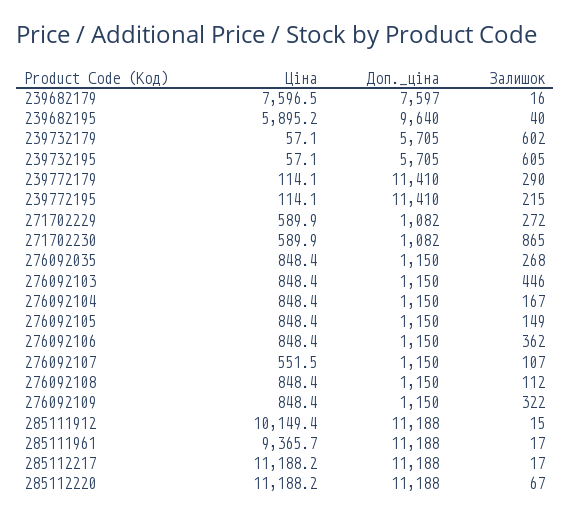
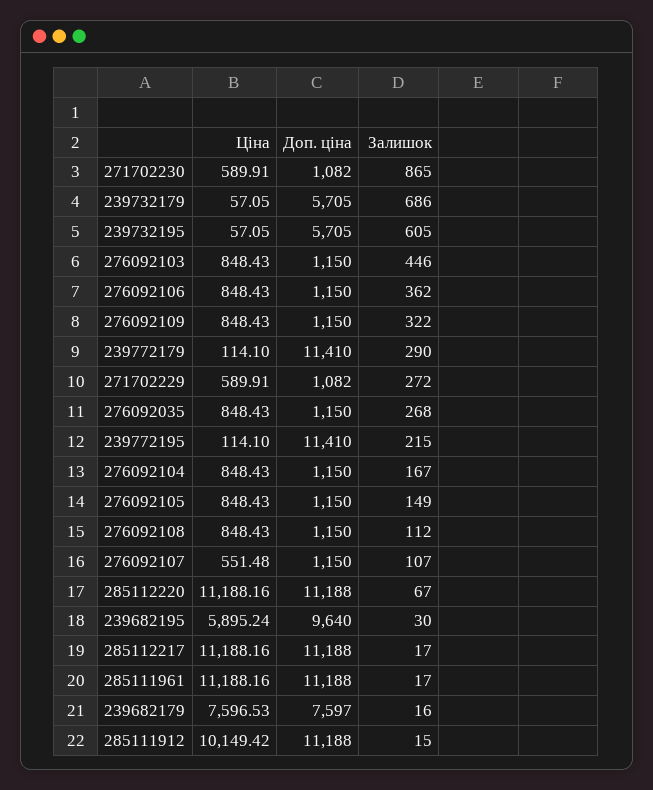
Залишок, 239682195: 40 -> 30
Залишок, 239732179: 602 -> 686
Ціна, 285111961: 9365.7 -> 11188.16

